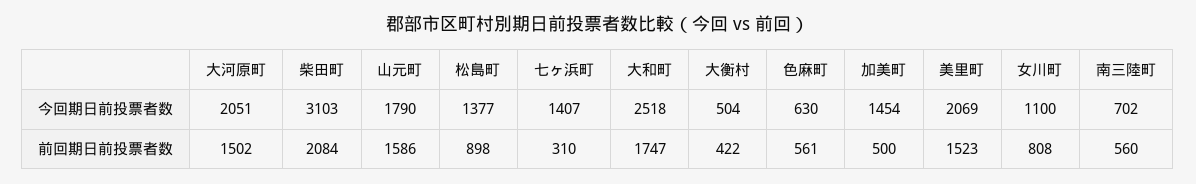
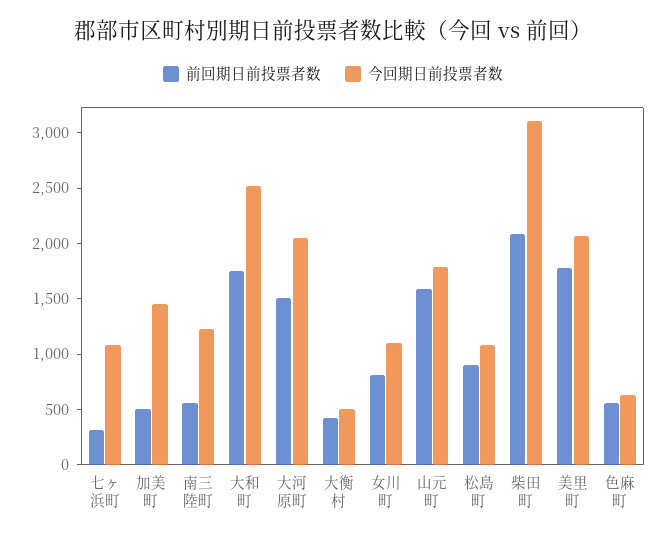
今回期日前投票者数, 松島町: 1377 -> 1100
今回期日前投票者数, 七ヶ浜町: 1407 -> 1100
今回期日前投票者数, 南三陸町: 702 -> 1200
前回期日前投票者数, 美里町: 1523 -> 1800

